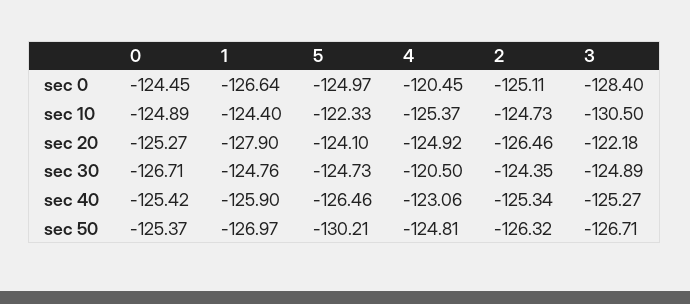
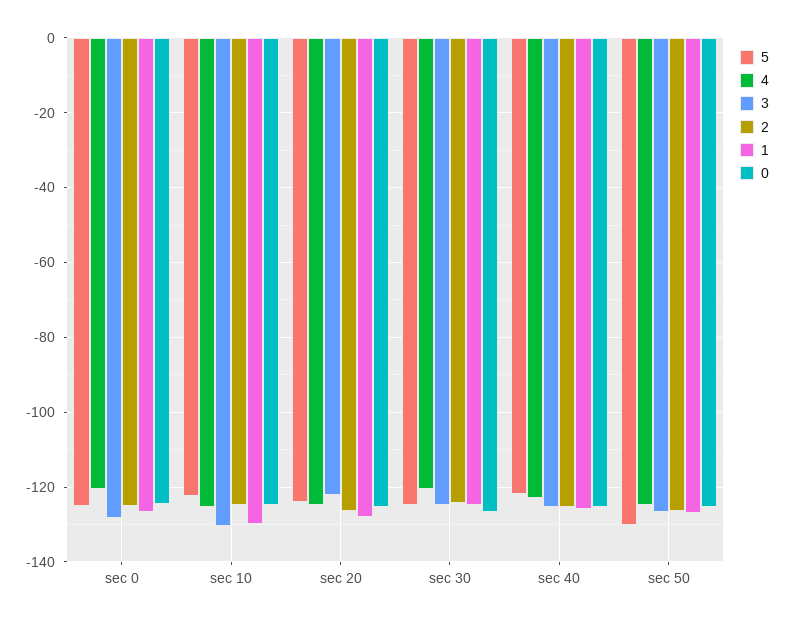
1, sec 10: -124.4 -> -130
5, sec 40: -126.46 -> -122

